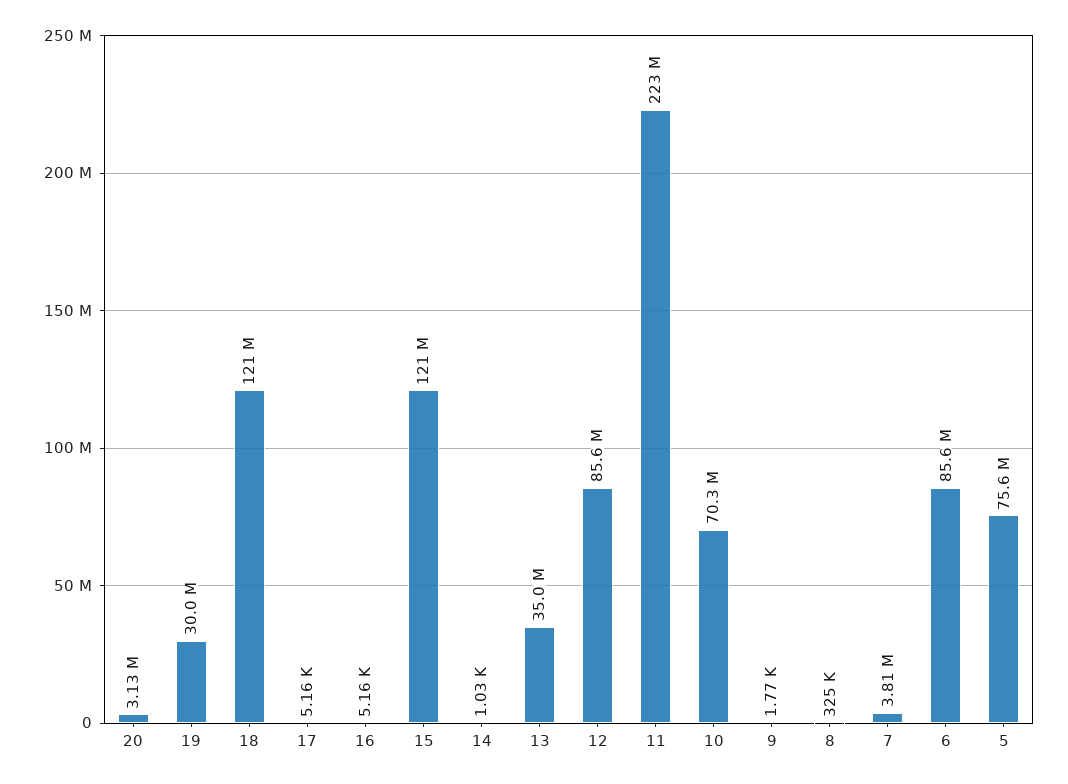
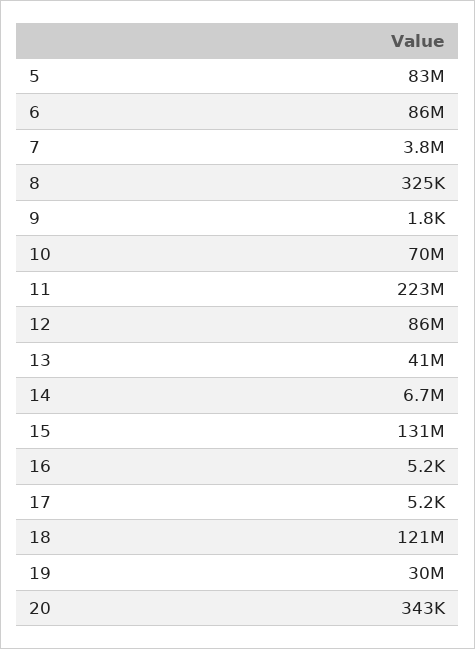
20: 3130000 -> 343000
15: 121000000 -> 131000000
14: 1030 -> 6700000
13: 35000000 -> 41000000
5: 75600000 -> 83000000

